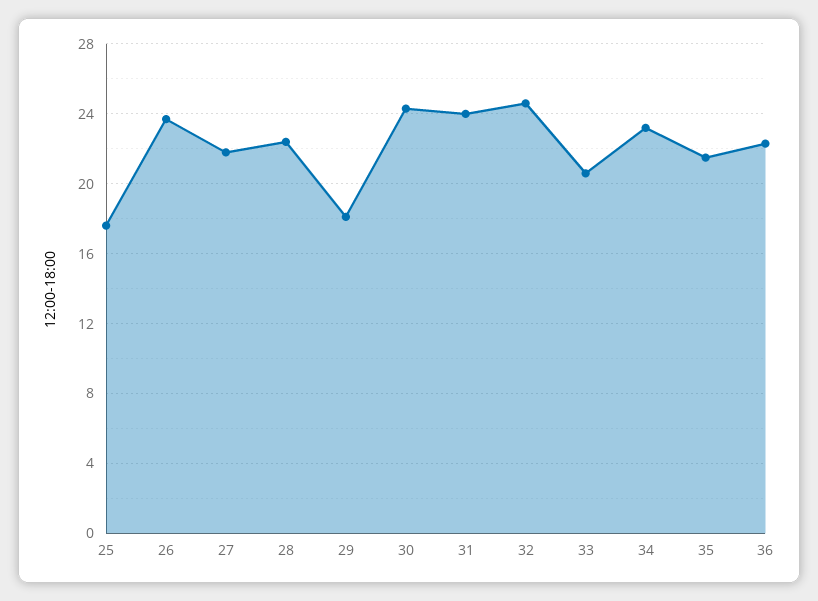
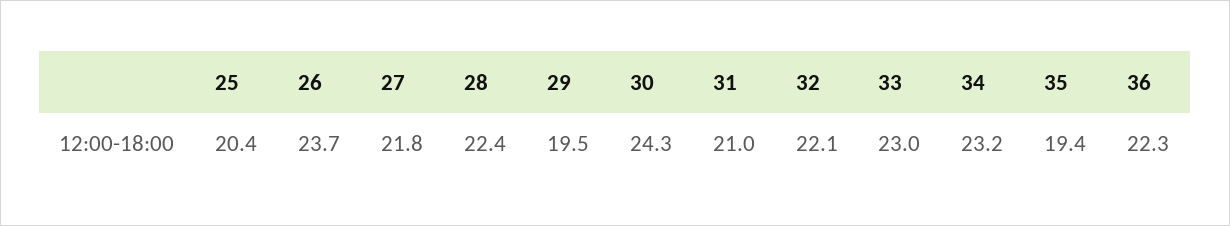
25: 17.5 -> 20.4
29: 18 -> 19.5
31: 24 -> 21
32: 24.5 -> 22.1
33: 20.5 -> 23
35: 21.5 -> 19.4

